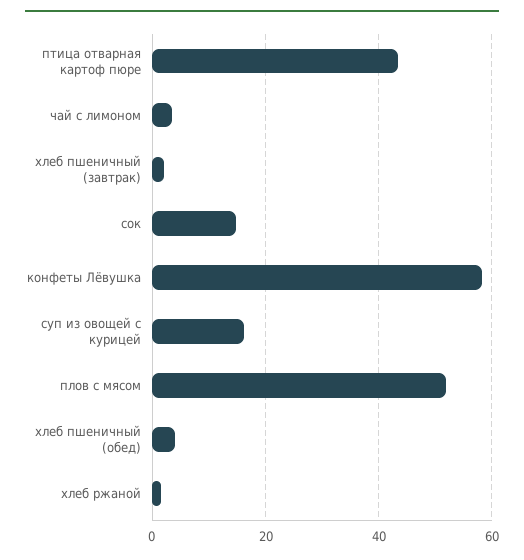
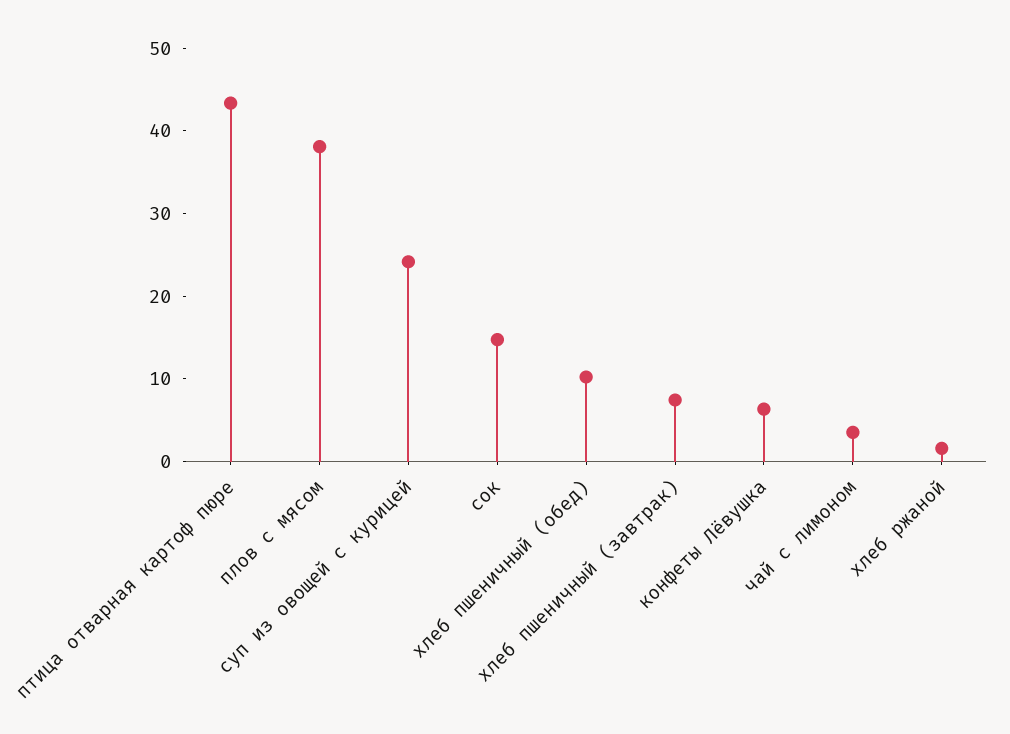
хлеб пшеничный (завтрак): 2 -> 8
конфеты Лёвушка: 58 -> 6
суп из овощей с курицей: 16 -> 24
плов с мясом: 52 -> 38
хлеб пшеничный (обед): 4 -> 10

